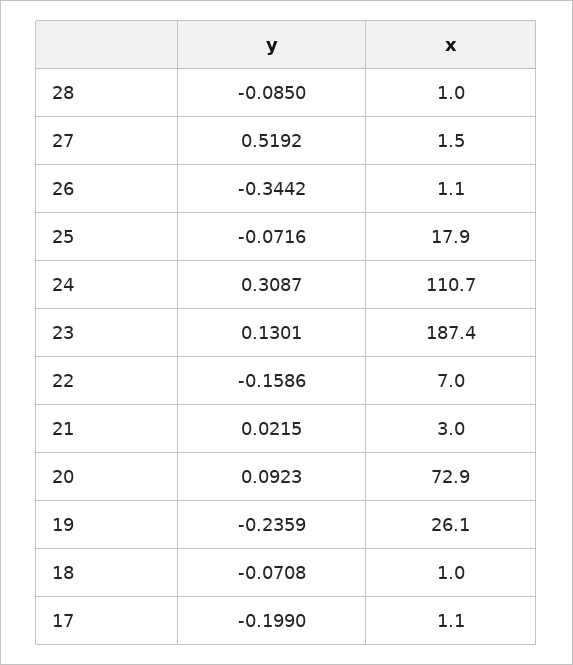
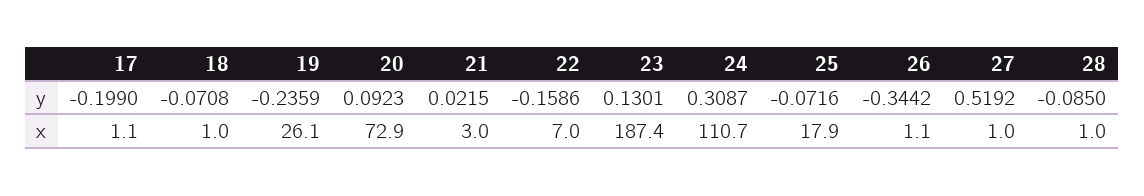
x, 27: 1.5 -> 1

